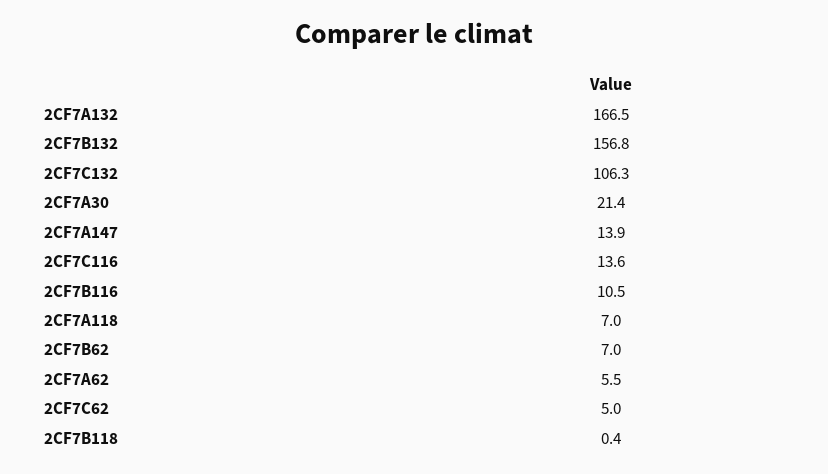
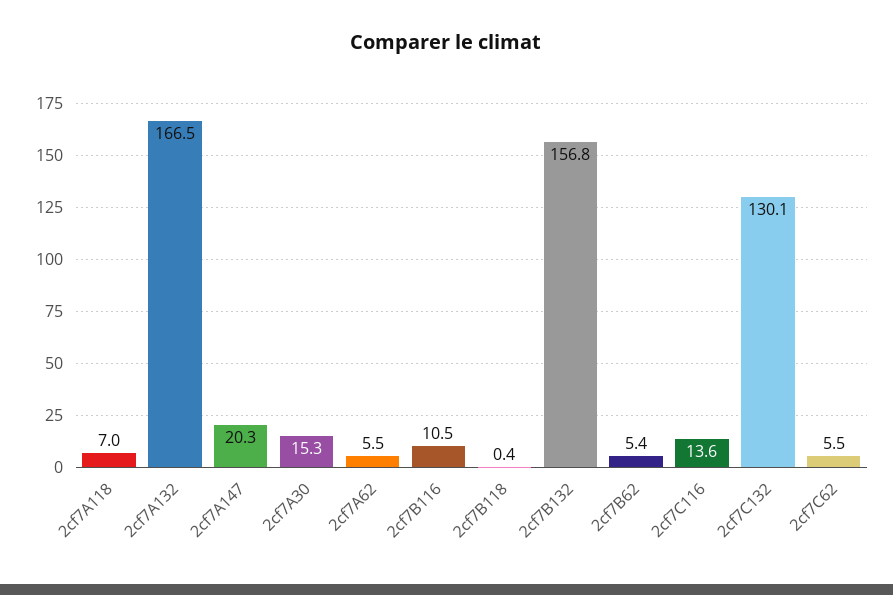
2CF7C132: 106.3 -> 130.1
2CF7A30: 21.4 -> 15.3
2CF7A147: 13.9 -> 20.3
2CF7B62: 7 -> 5.4
2CF7C62: 5 -> 5.5

